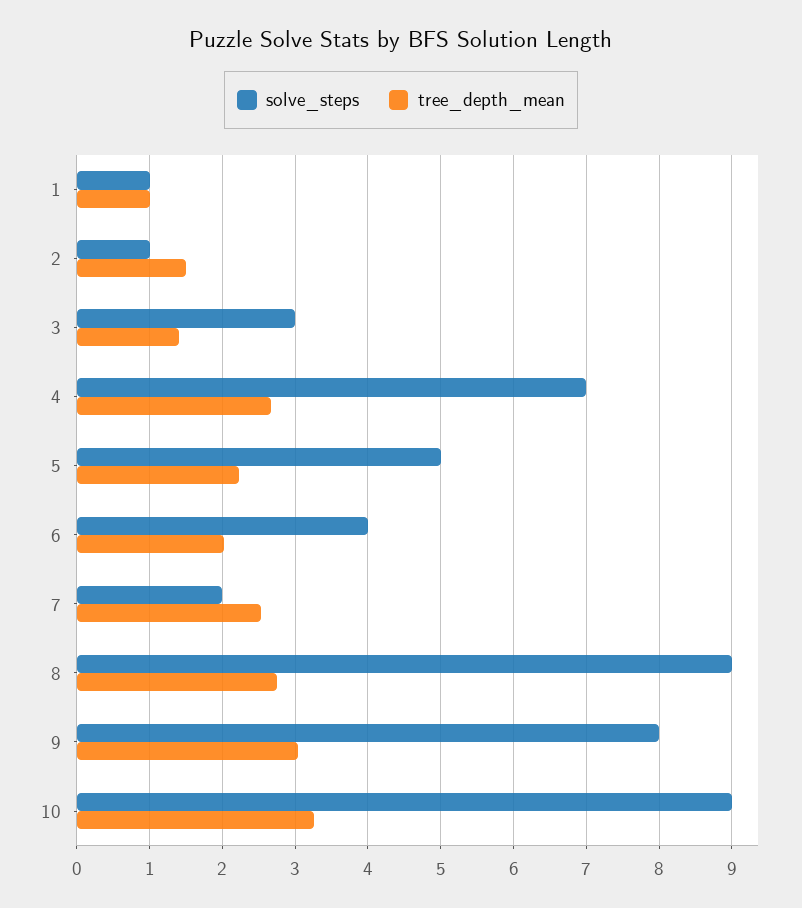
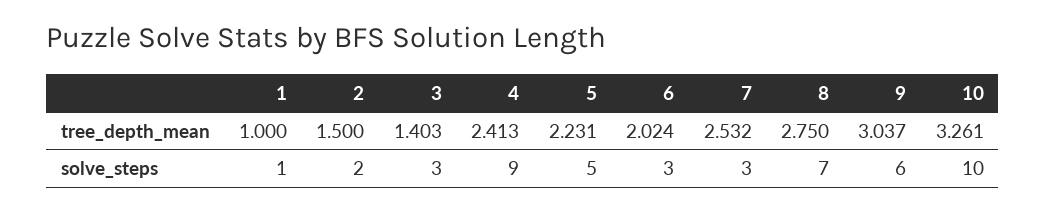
solve_steps, 2: 1 -> 2
solve_steps, 4: 7 -> 9
tree_depth_mean, 4: 2.7 -> 2.413
solve_steps, 6: 4 -> 3
solve_steps, 7: 2 -> 3
solve_steps, 8: 9 -> 7
solve_steps, 9: 8 -> 6
solve_steps, 10: 9 -> 10

